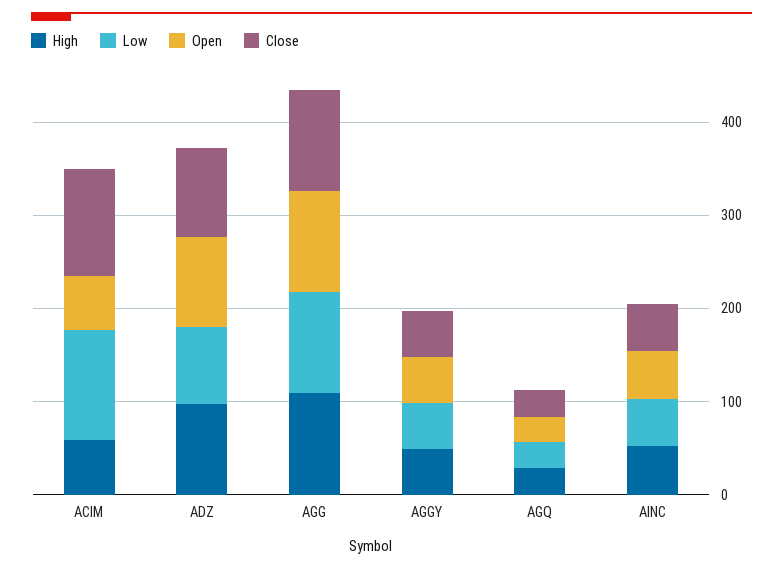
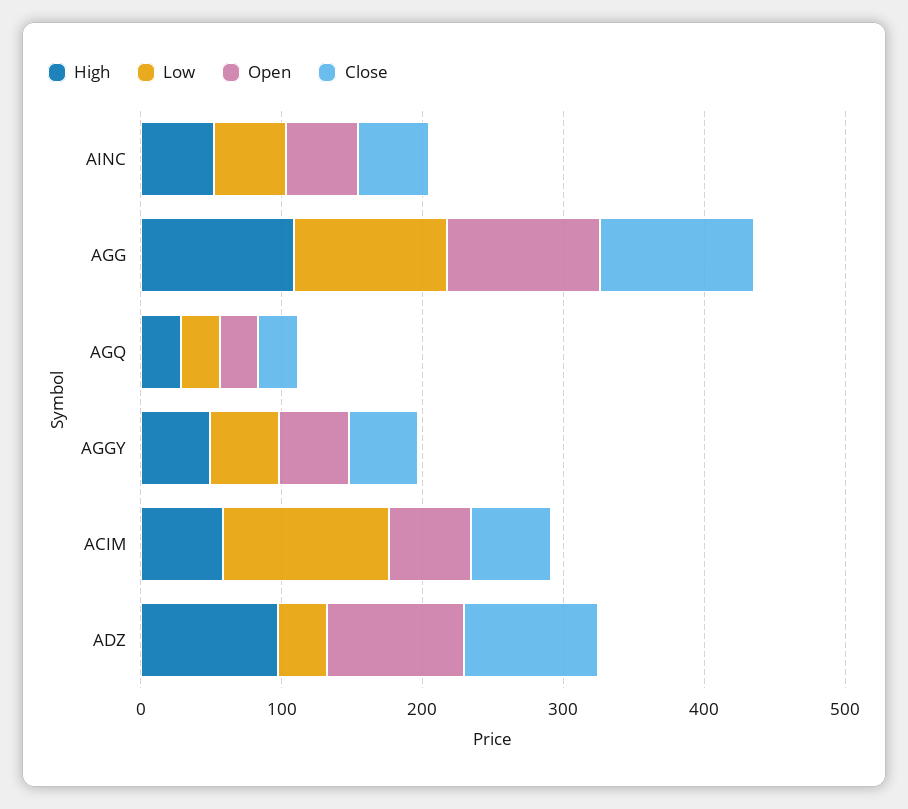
Close, ACIM: 120 -> 60
Low, ADZ: 80 -> 40

